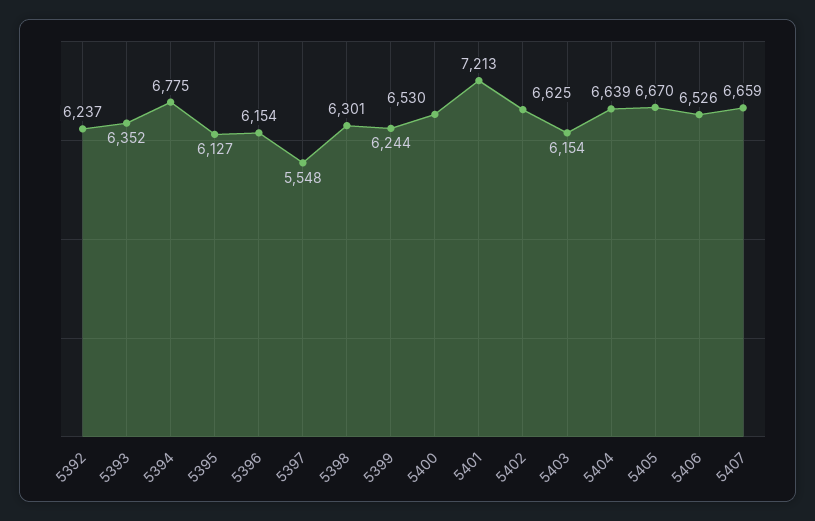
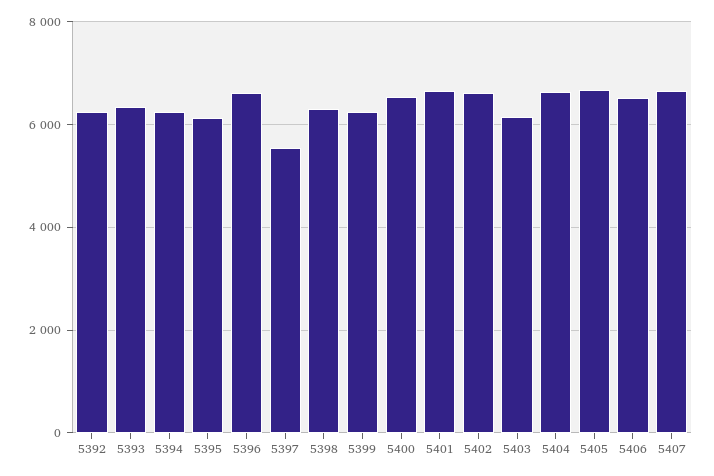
5394: 6775 -> 6200
5396: 6154 -> 6600
5401: 7213 -> 6600

